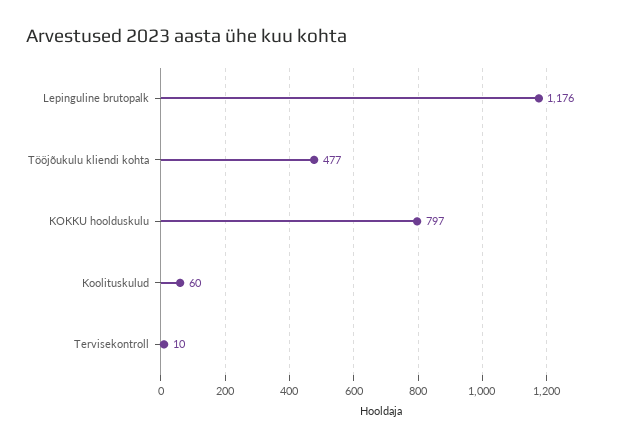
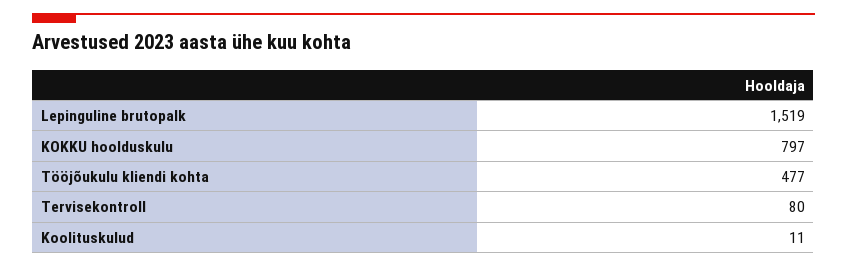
Lepinguline brutopalk: 1176 -> 1519
Koolituskulud: 60 -> 11
Tervisekontroll: 10 -> 80

